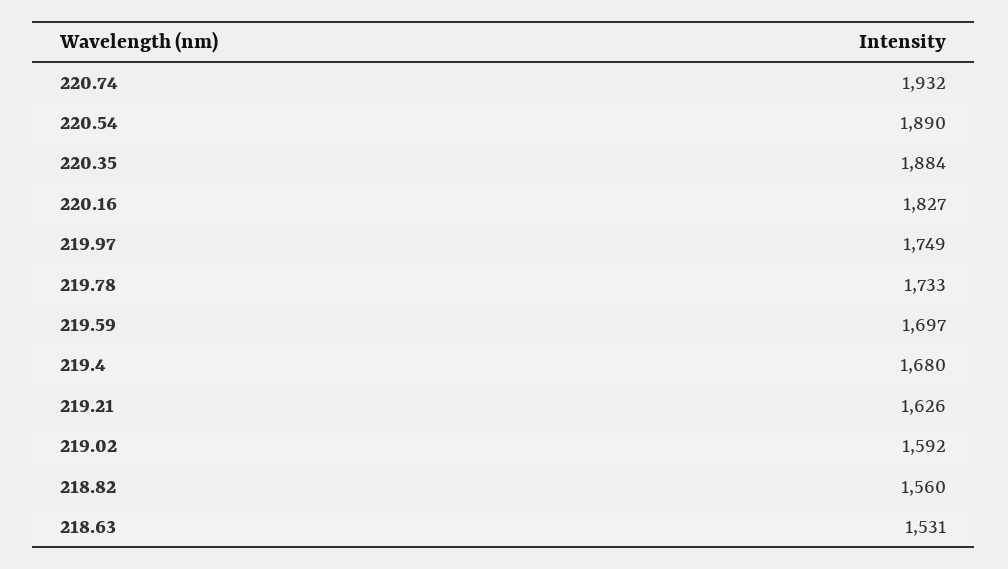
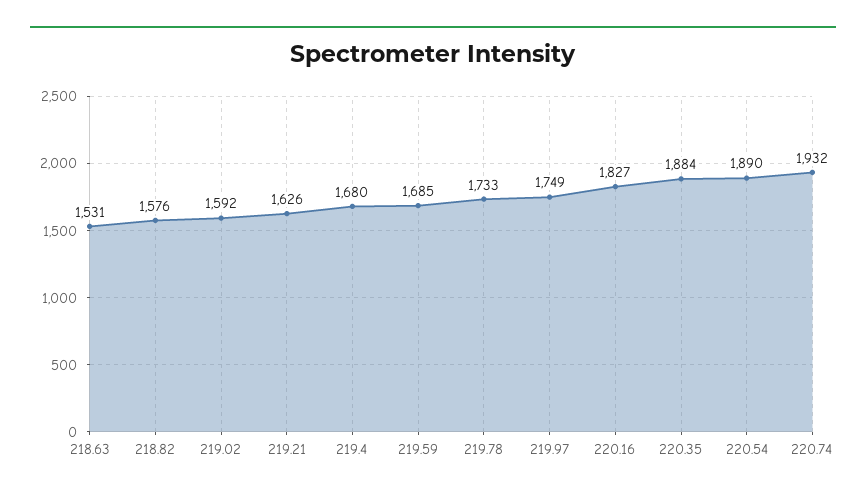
219.59: 1697 -> 1685
218.82: 1560 -> 1576

